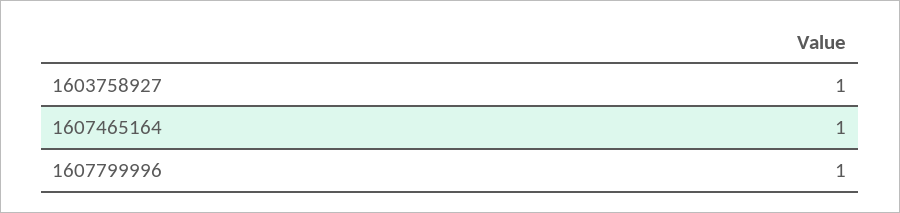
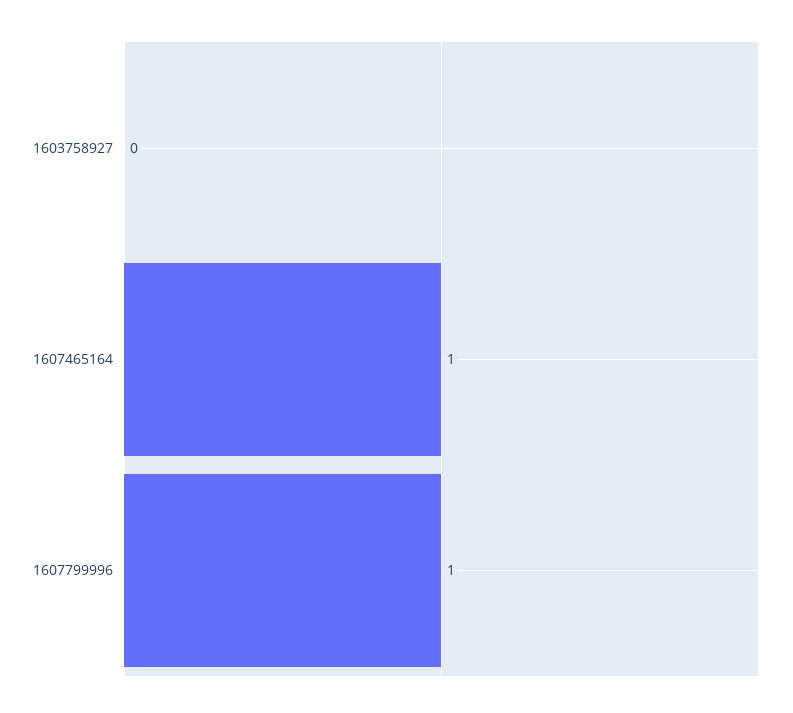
1603758927: 1 -> 0

